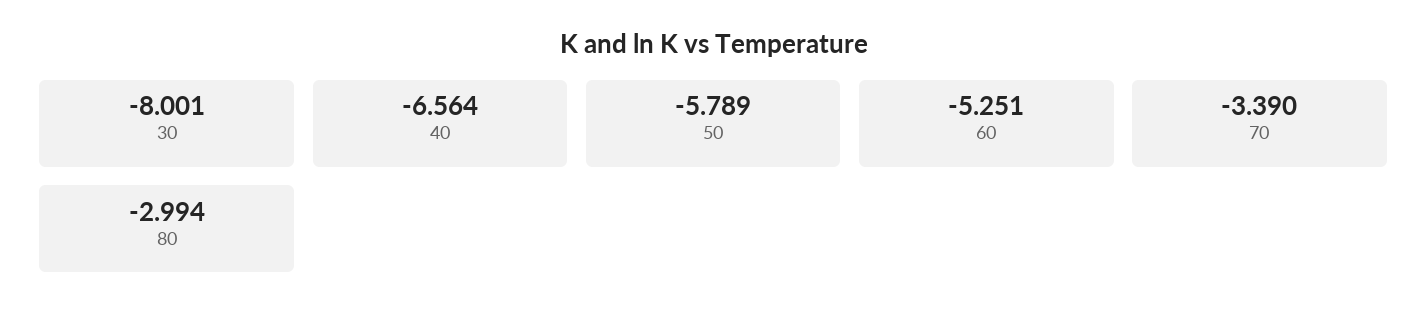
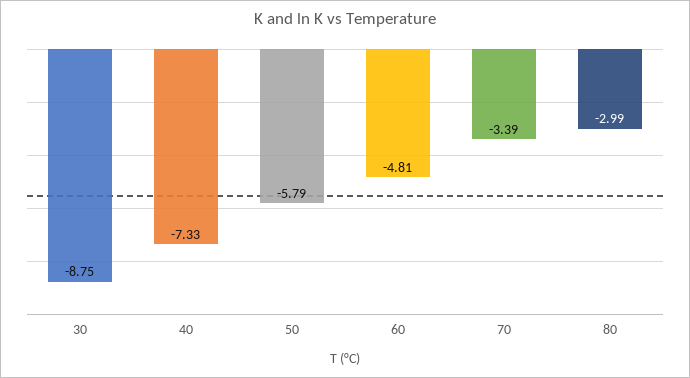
30: -8.001 -> -8.75
40: -6.564 -> -7.33
60: -5.251 -> -4.81

